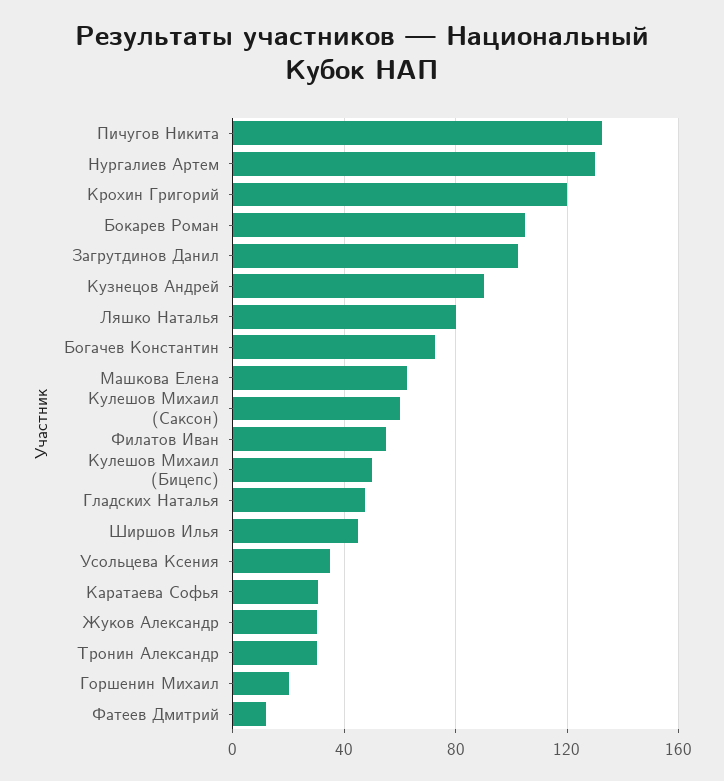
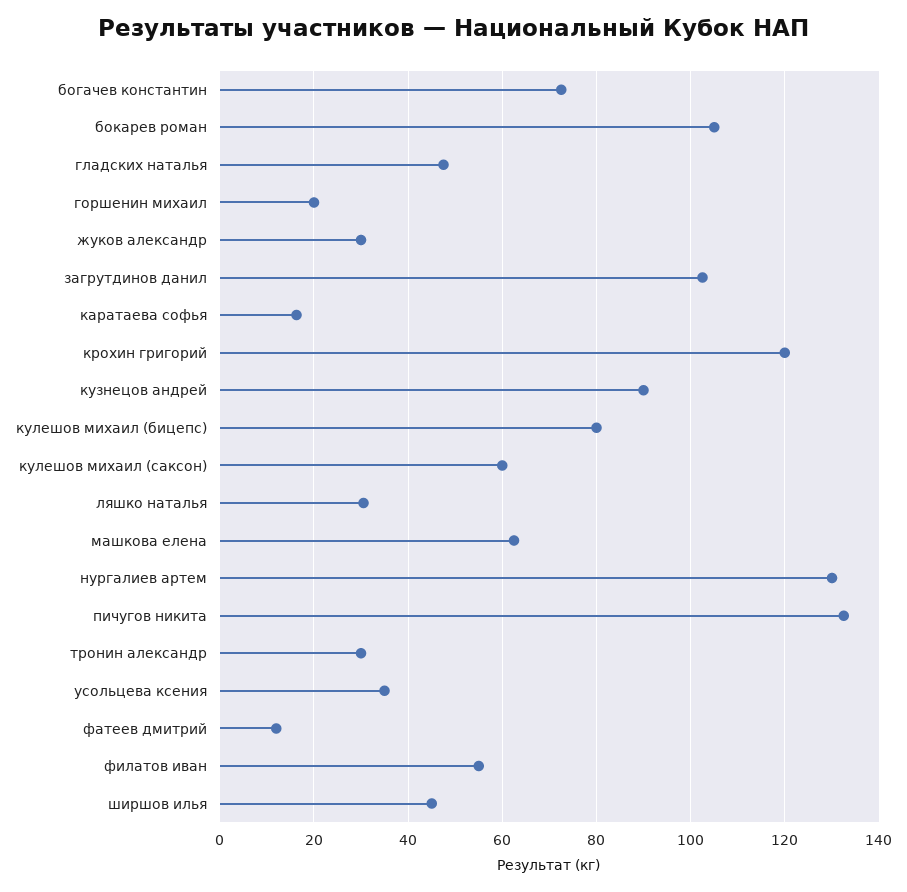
Ляшко Наталья: 80 -> 30
Кулешов Михаил (Бицепс): 50 -> 80
Каратаева Софья: 30 -> 16

